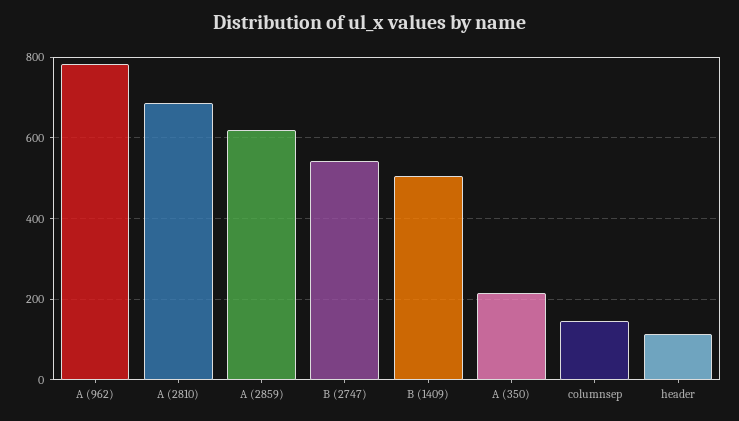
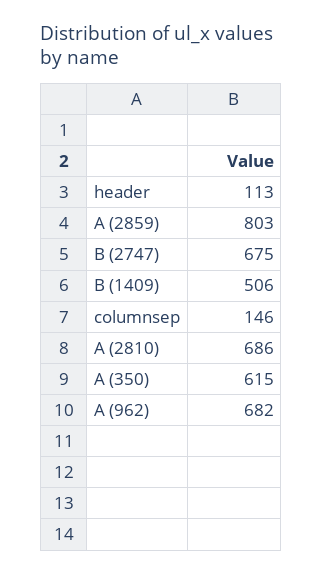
A (962): 780 -> 682
A (2859): 620 -> 803
B (2747): 540 -> 675
A (350): 220 -> 615

